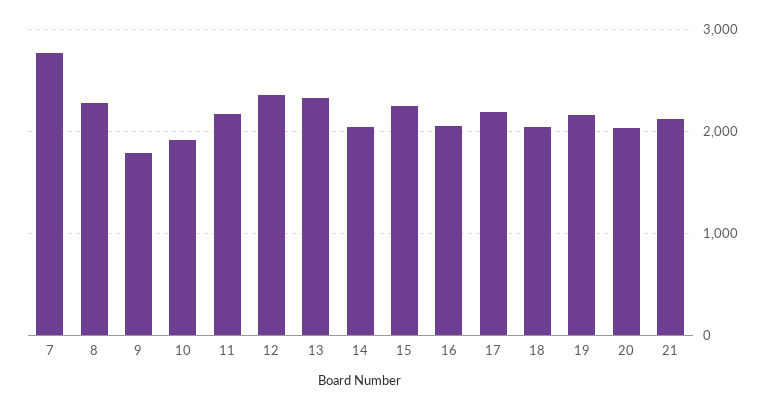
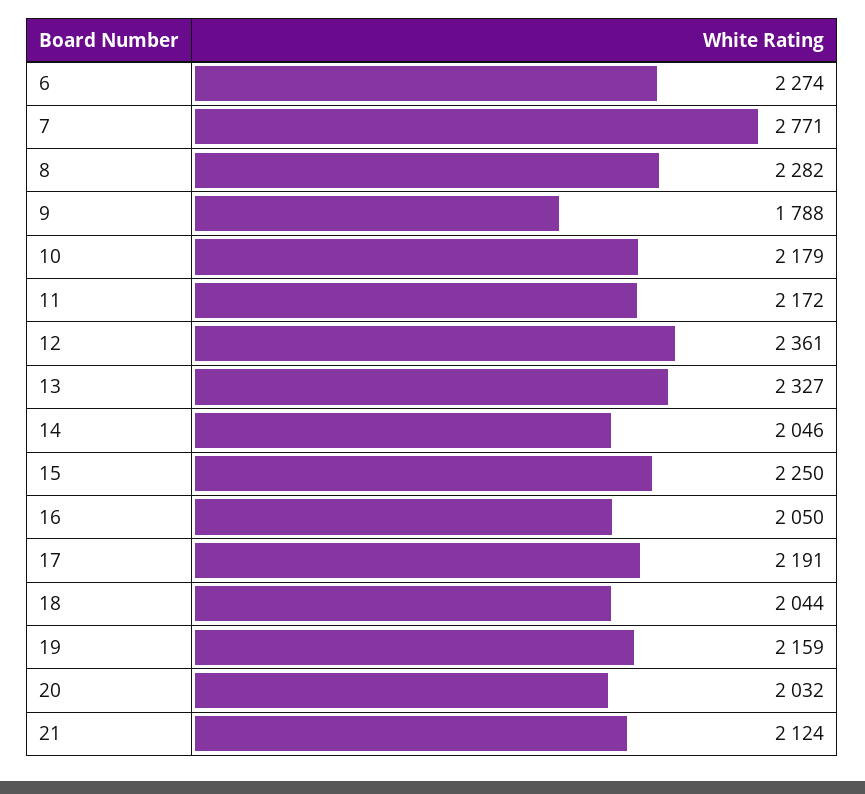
10: 1900 -> 2179
6: none -> 2274

